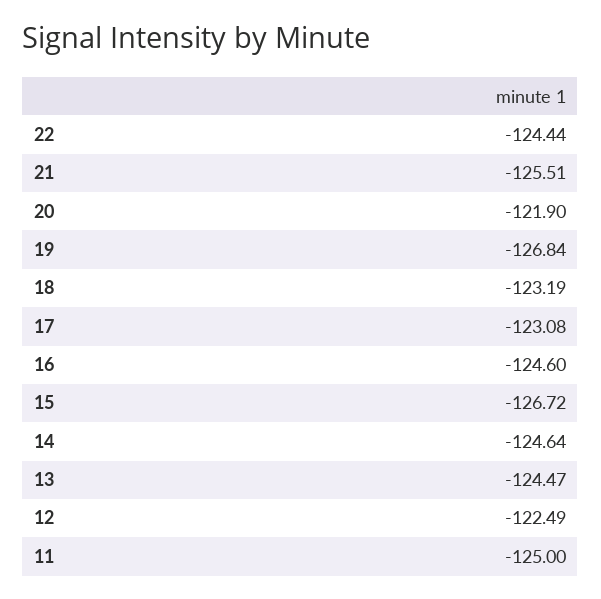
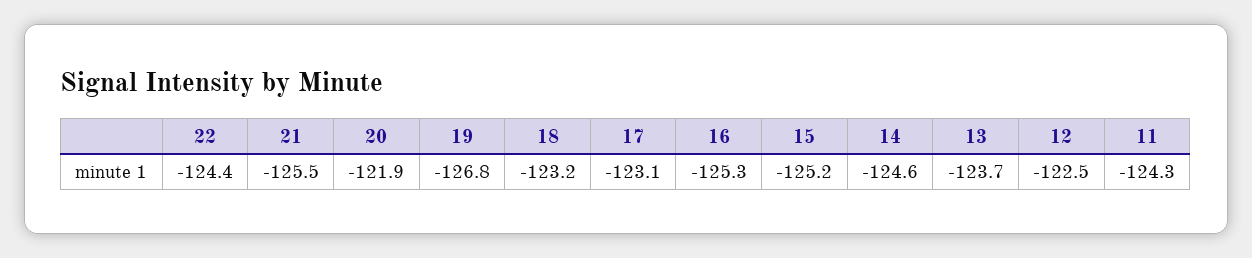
16: -124.6 -> -125.3
15: -126.72 -> -125.2
13: -124.47 -> -123.7
11: -125 -> -124.3

